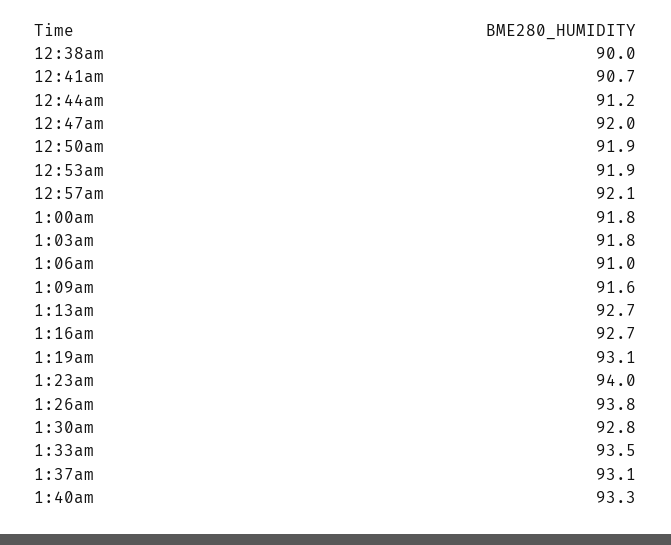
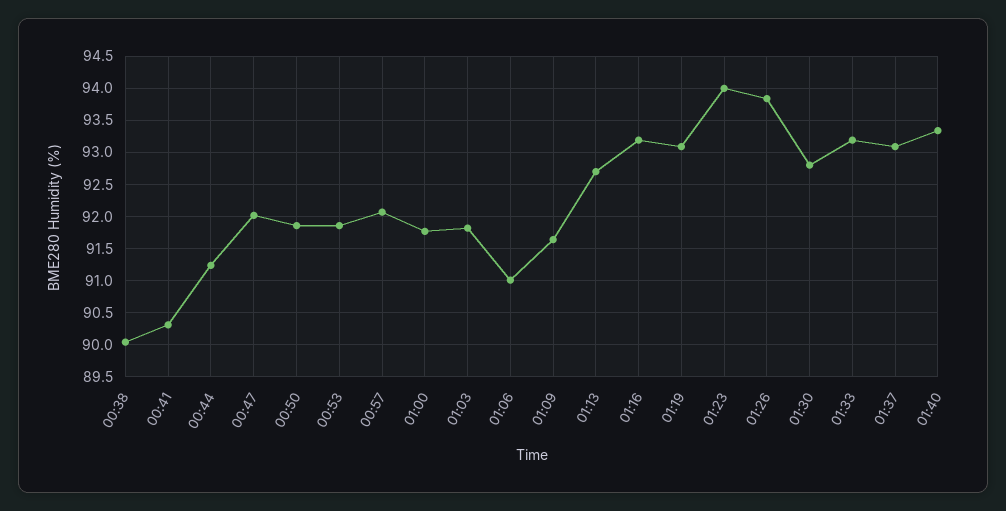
12:41am: 90.7 -> 90.3
1:16am: 92.7 -> 93.2
1:33am: 93.5 -> 93.2

